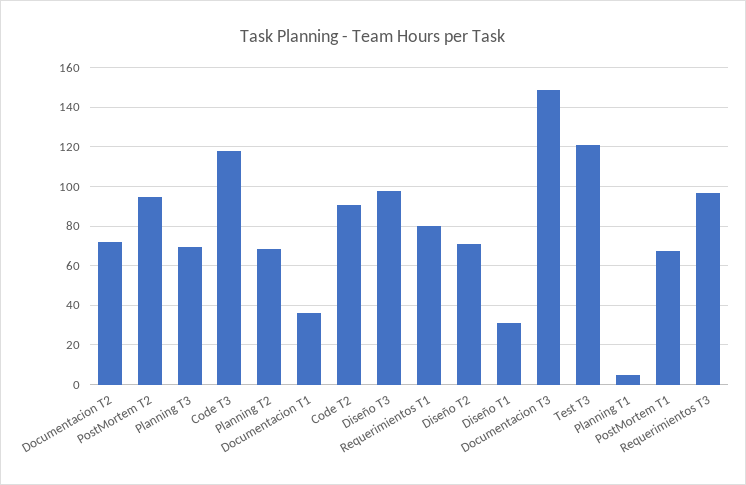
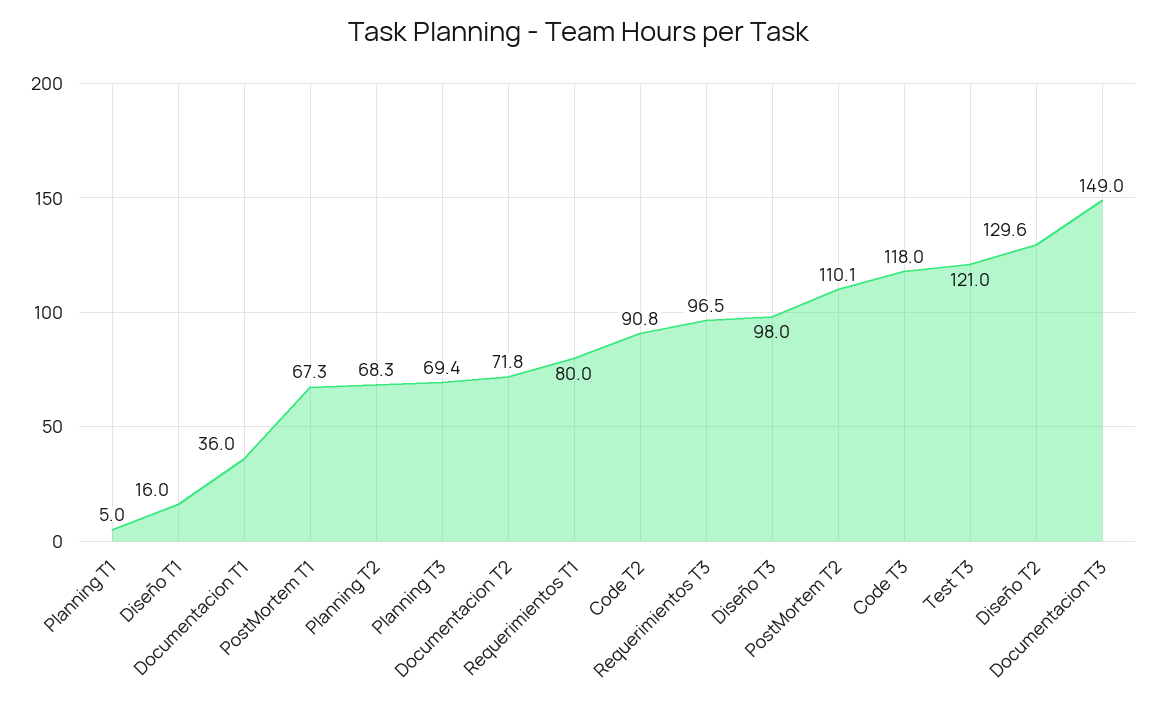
PostMortem T2: 95 -> 110.1
Diseño T2: 70 -> 129.6
Diseño T1: 30 -> 16

